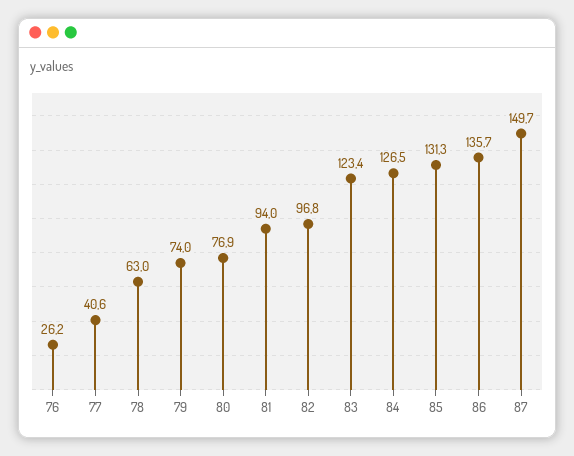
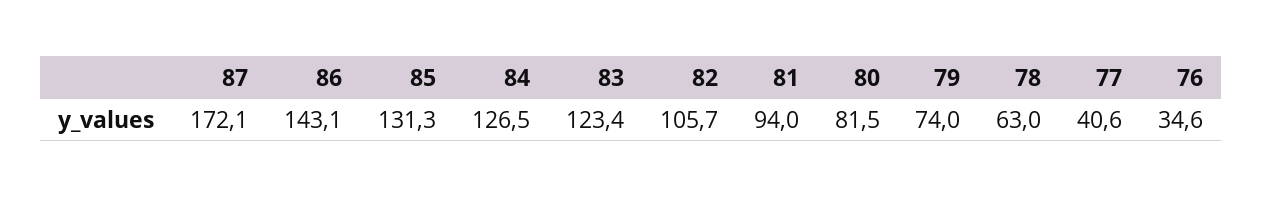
76: 26.2 -> 34.6
80: 76.9 -> 81.5
82: 96.8 -> 105.7
86: 135.7 -> 143.1
87: 149.7 -> 172.1

